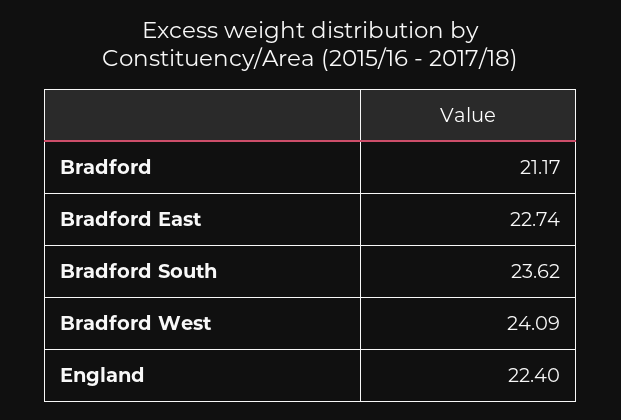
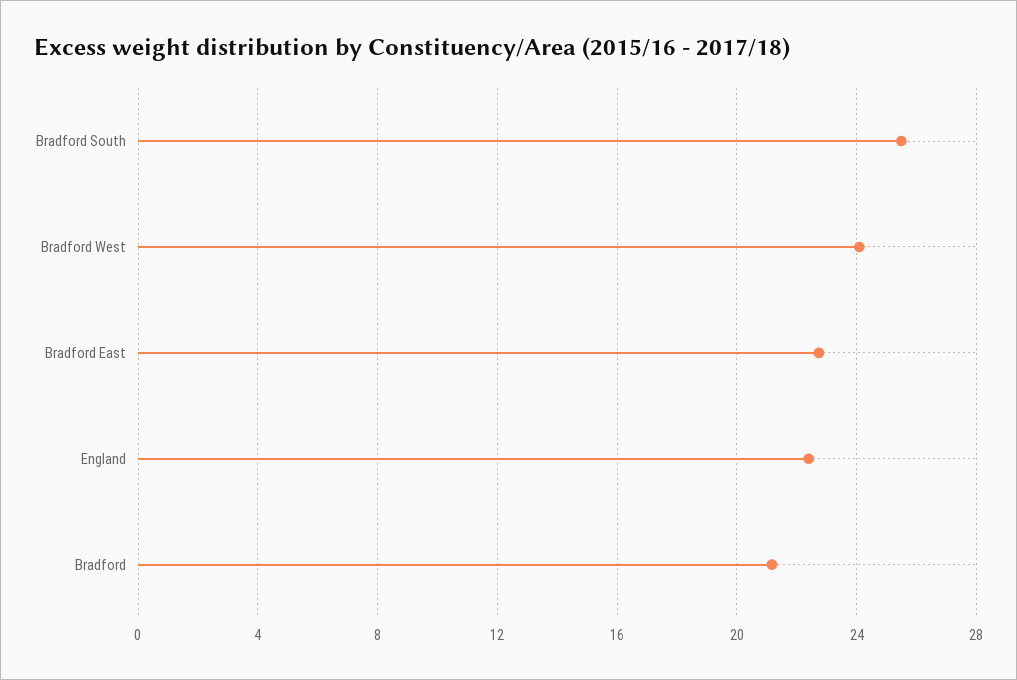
Bradford South: 23.62 -> 25.5

